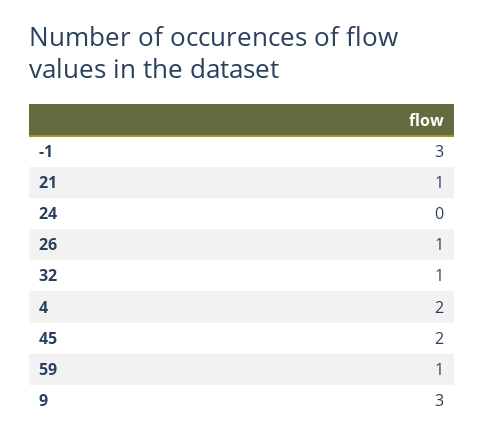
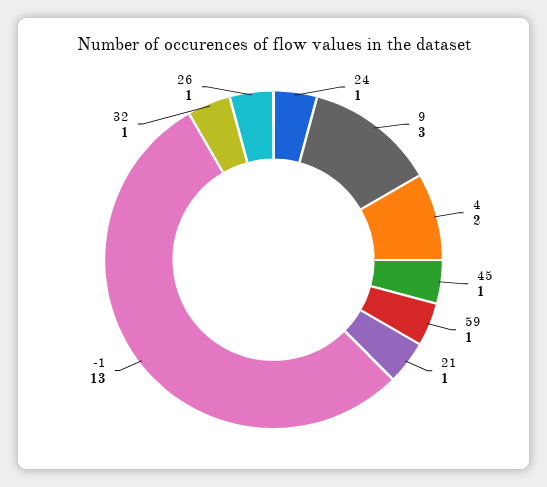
-1: 3 -> 13
24: 0 -> 1
45: 2 -> 1

